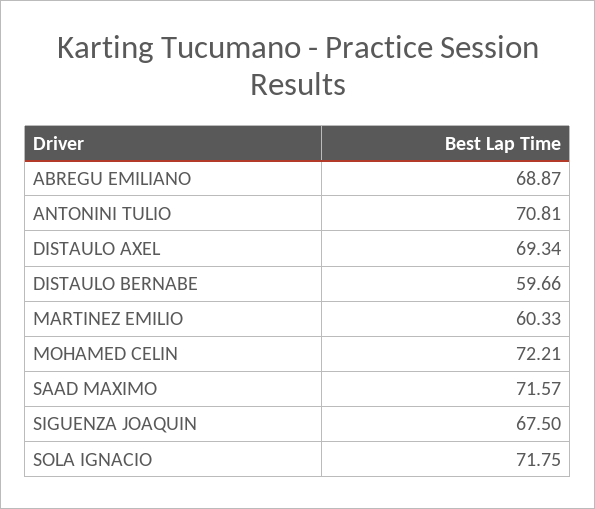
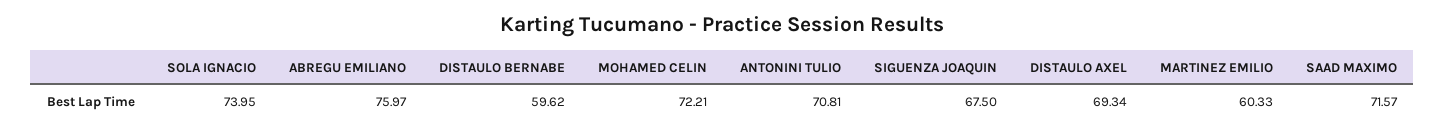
ABREGU EMILIANO: 68.87 -> 75.97
DISTAULO BERNABE: 59.66 -> 59.62
SOLA IGNACIO: 71.75 -> 73.95

